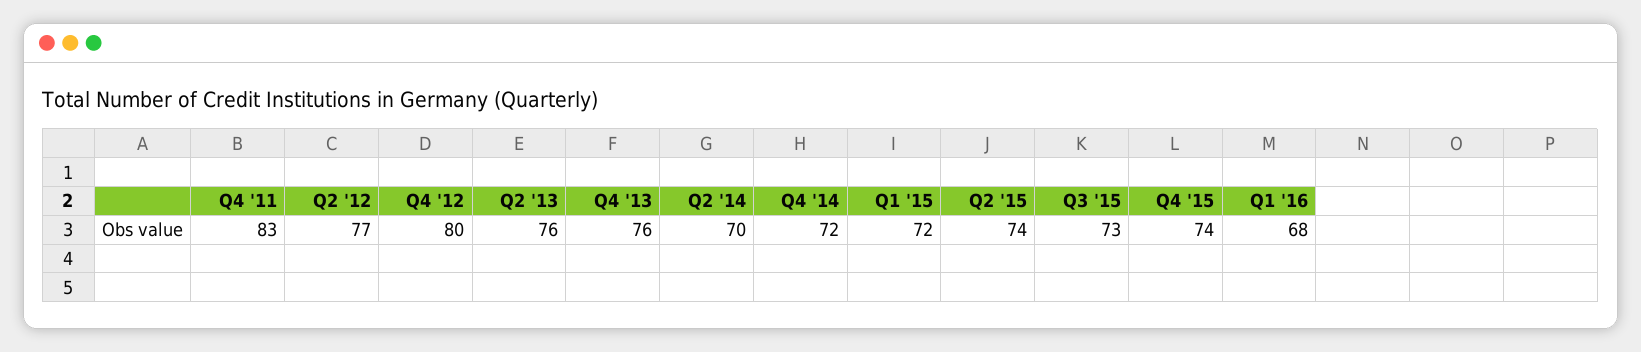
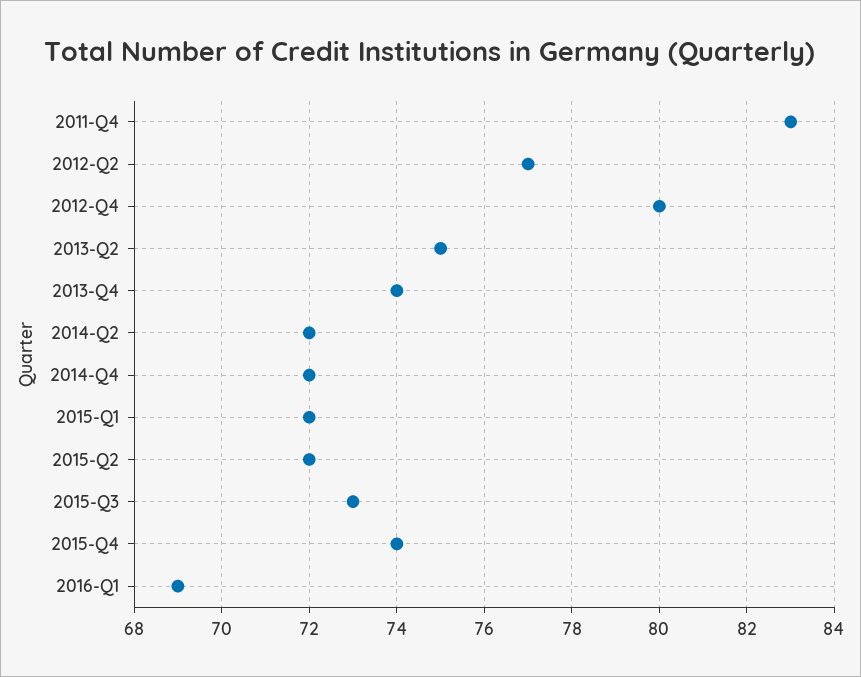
Q2 '13: 76 -> 75
Q4 '13: 76 -> 74
Q2 '14: 70 -> 72
Q2 '15: 74 -> 72
Q1 '16: 68 -> 69

